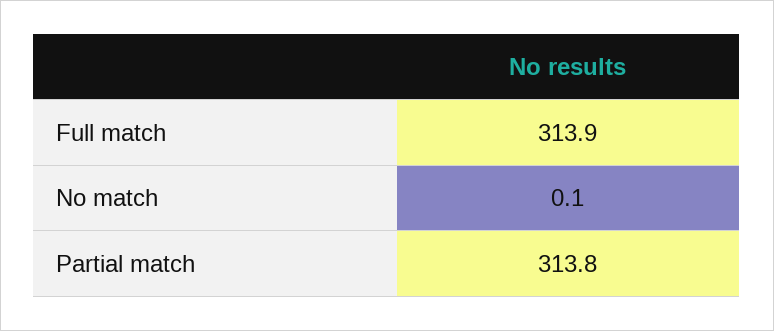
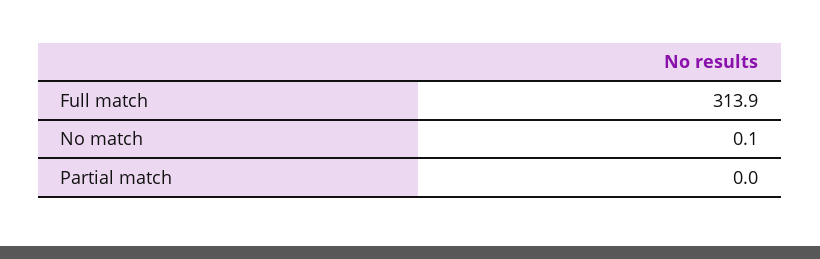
Partial match: 313.8 -> 0

